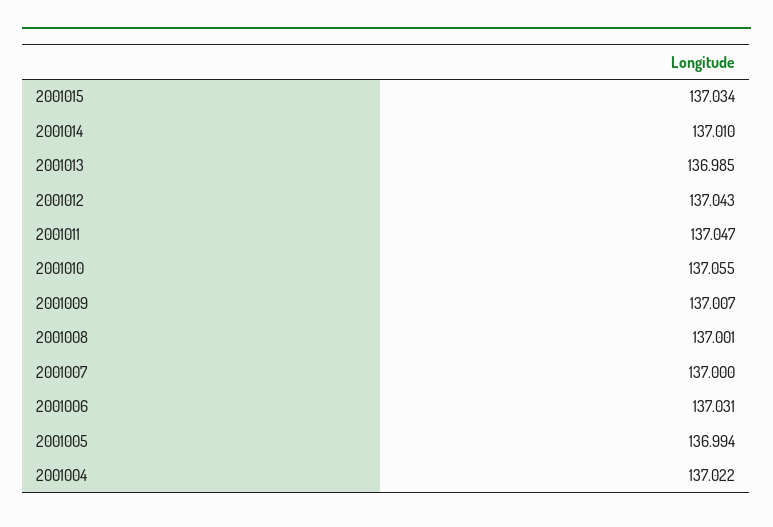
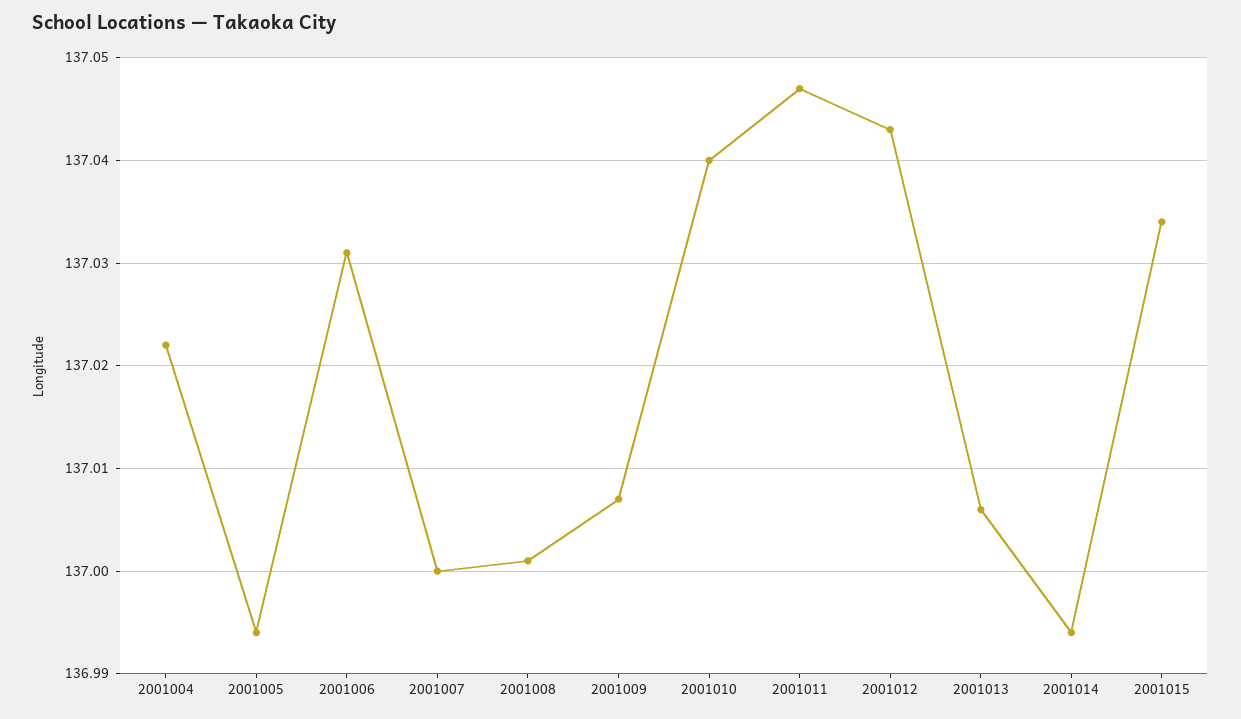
2001014: 137.01 -> 136.994
2001013: 136.985 -> 137.006
2001010: 137.055 -> 137.04

